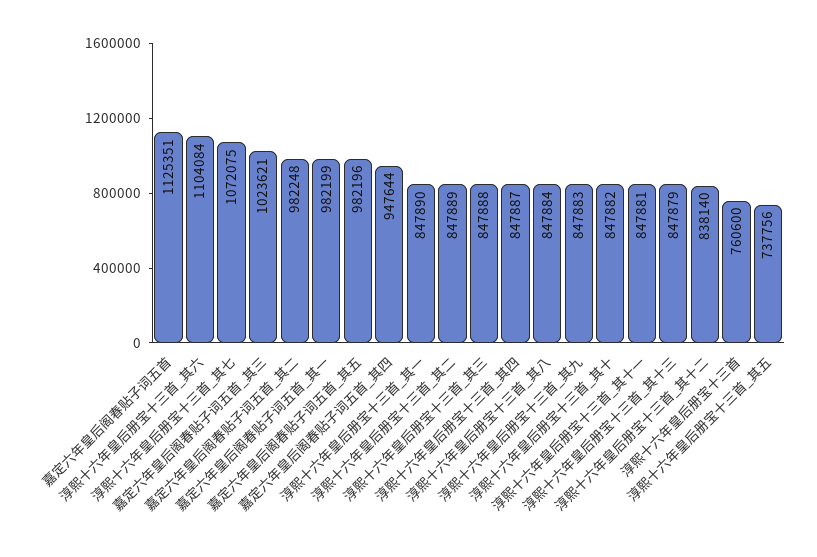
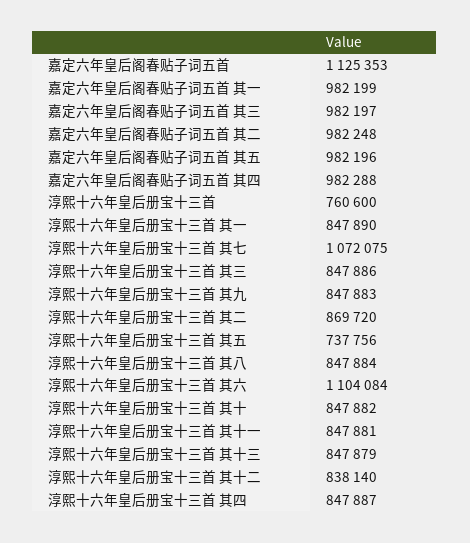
嘉定六年皇后阁春贴子词五首: 1125351 -> 1125353
嘉定六年皇后阁春贴子词五首_其三: 1023621 -> 982197
嘉定六年皇后阁春贴子词五首_其四: 947644 -> 982288
淳熙十六年皇后册宝十三首_其二: 847889 -> 869720
淳熙十六年皇后册宝十三首_其三: 847888 -> 847886

